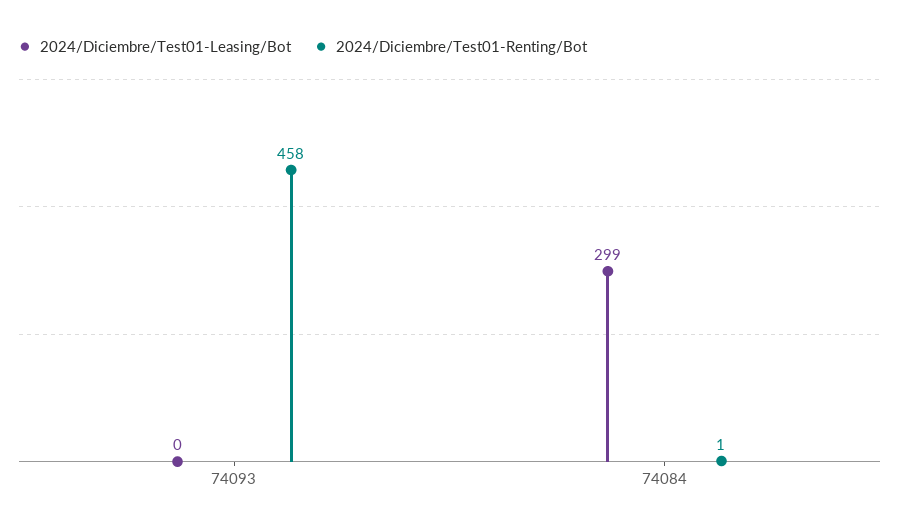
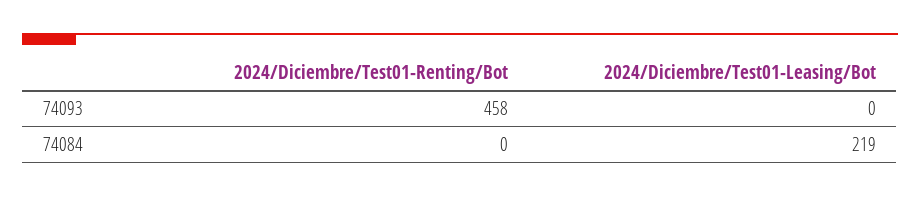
2024/Diciembre/Test01-Leasing/Bot, 74084: 299 -> 219
2024/Diciembre/Test01-Renting/Bot, 74084: 1 -> 0

